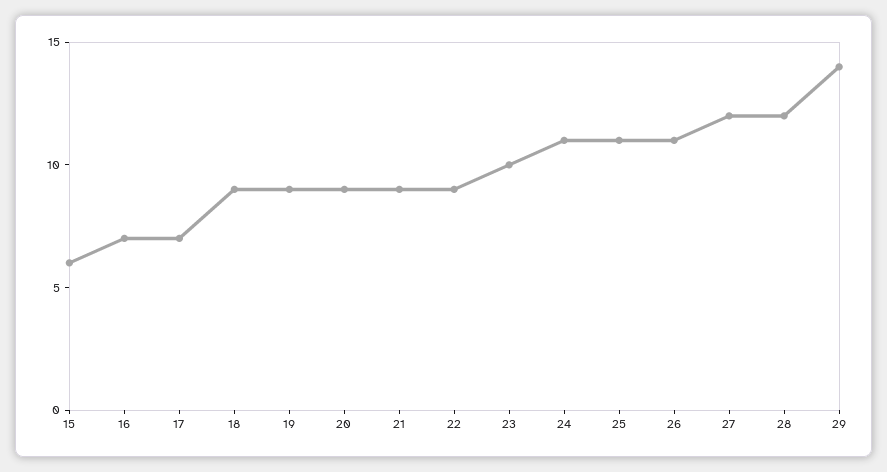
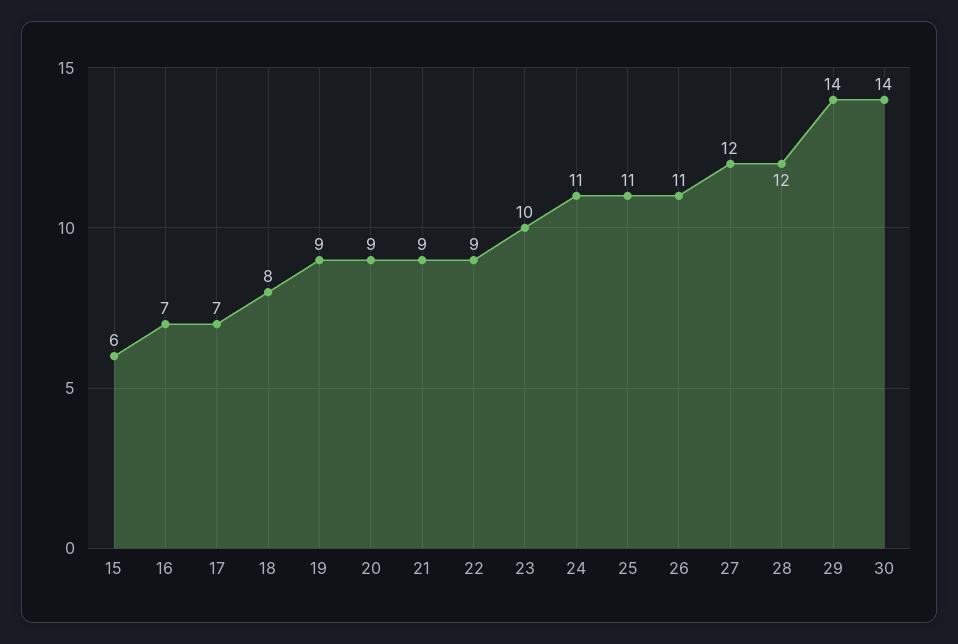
18: 9 -> 8
30: none -> 14

